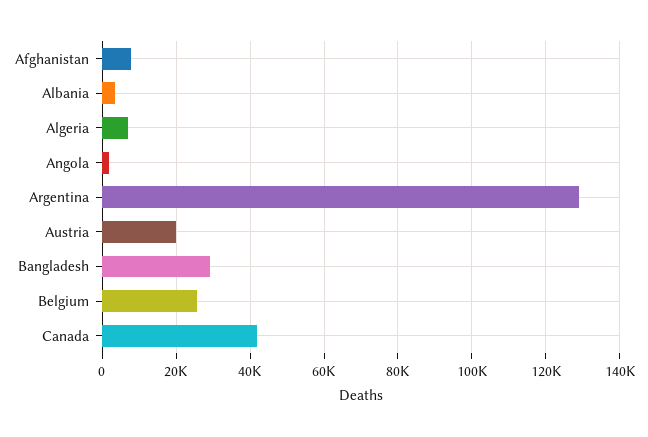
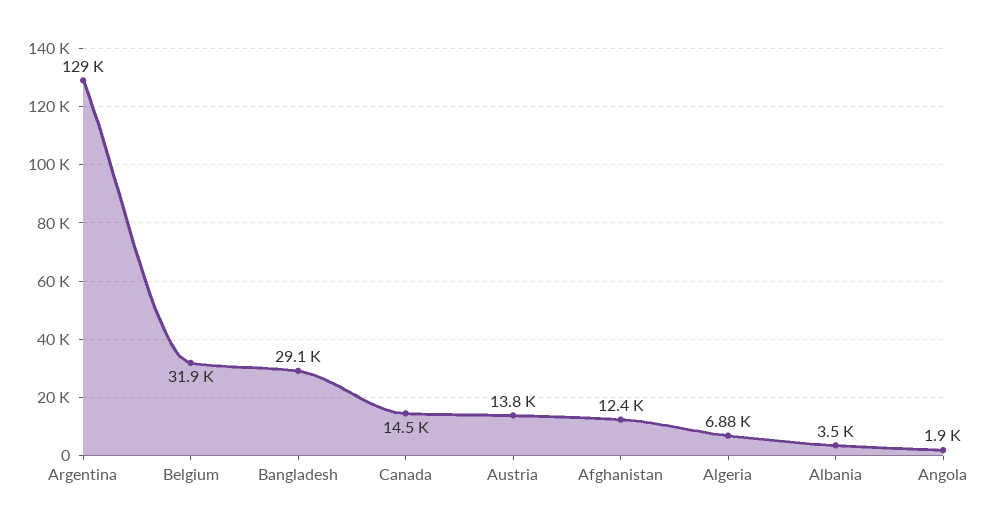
Afghanistan: 8000 -> 12400
Austria: 20000 -> 13800
Belgium: 26000 -> 31900
Canada: 42000 -> 14500

